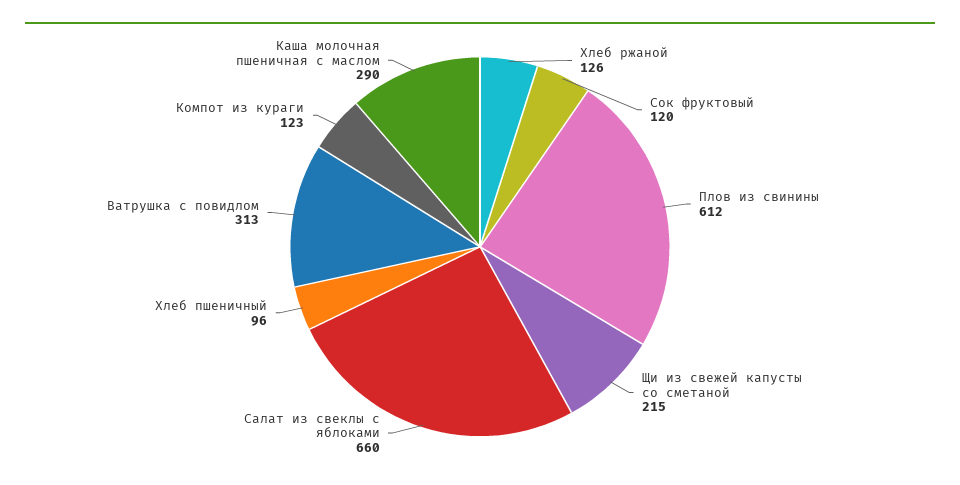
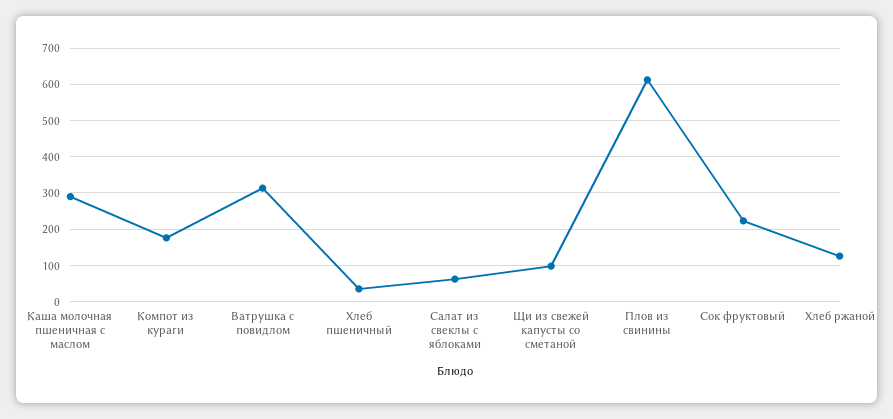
Сок фруктовый: 120 -> 220
Щи из свежей капусты со сметаной: 215 -> 100
Салат из свеклы с яблоками: 660 -> 60
Хлеб пшеничный: 96 -> 40
Компот из кураги: 123 -> 180

